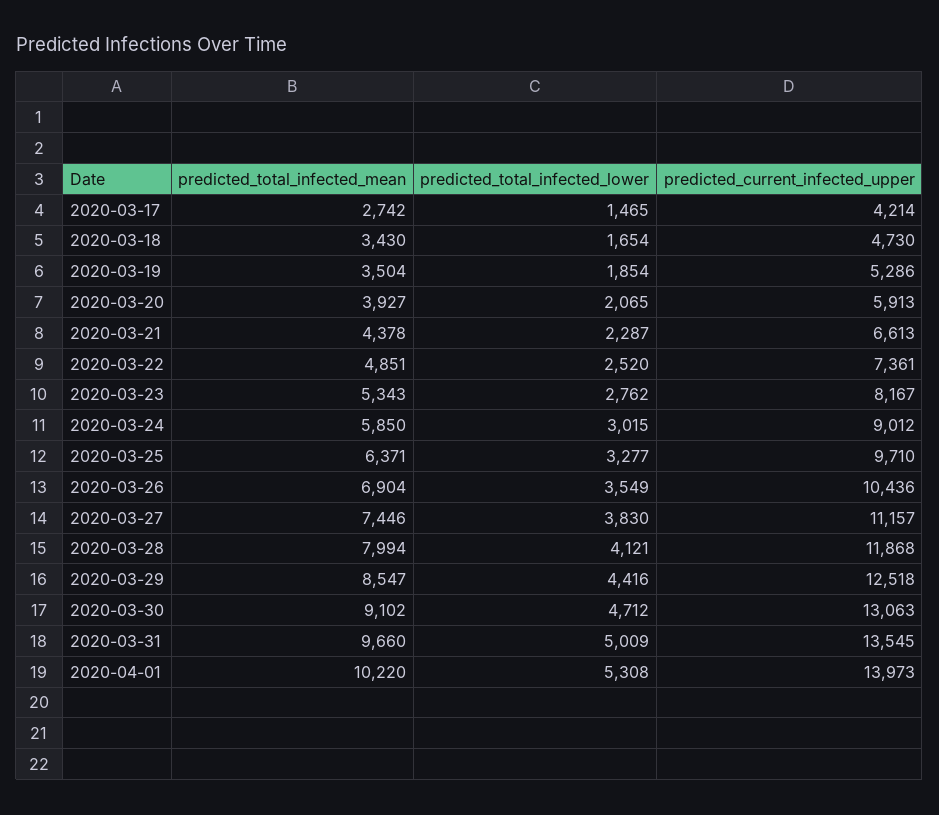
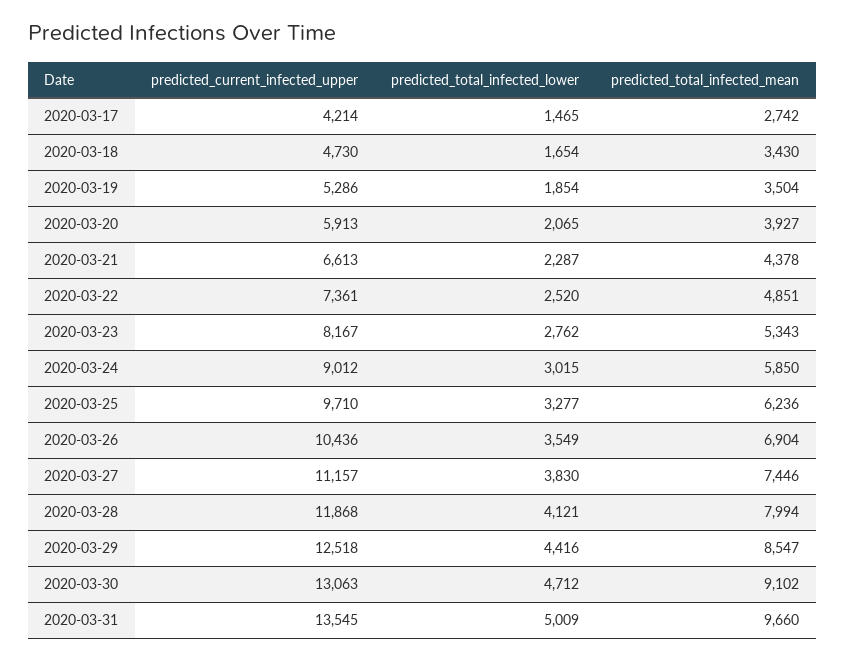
predicted_total_infected_mean, 2020-03-25: 6371 -> 6236
predicted_total_infected_mean, 2020-04-01: 10220 -> none
predicted_total_infected_lower, 2020-04-01: 5308 -> none
predicted_current_infected_upper, 2020-04-01: 13973 -> none

